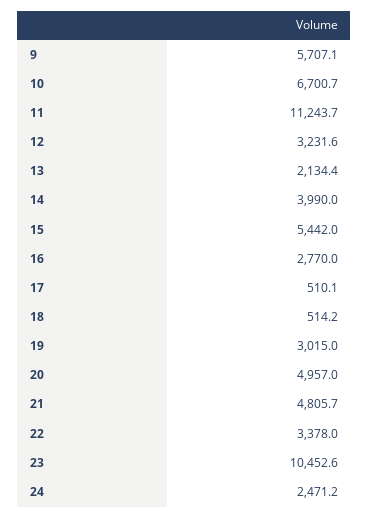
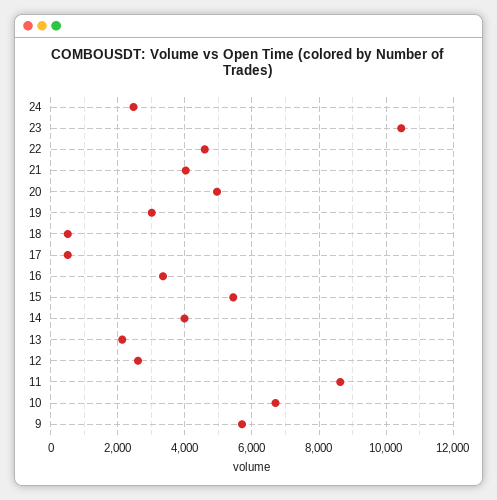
11: 11243.7 -> 8600
12: 3231.6 -> 2600
16: 2770 -> 3400
21: 4805.7 -> 4000
22: 3378 -> 4600

